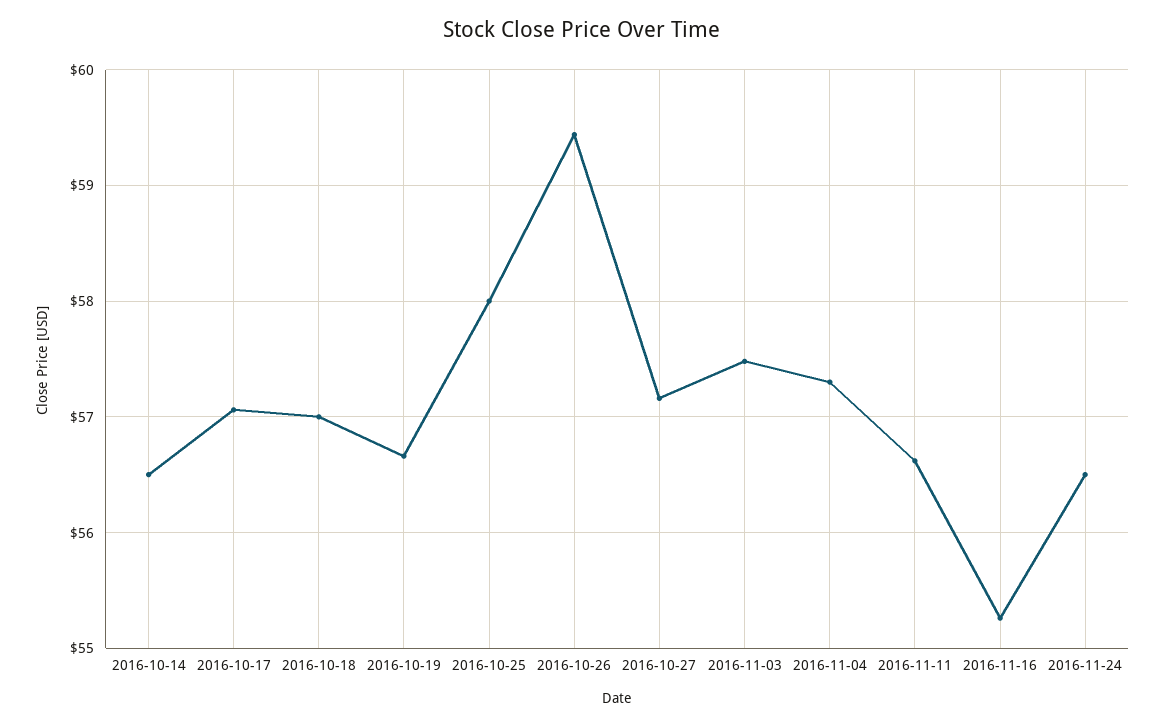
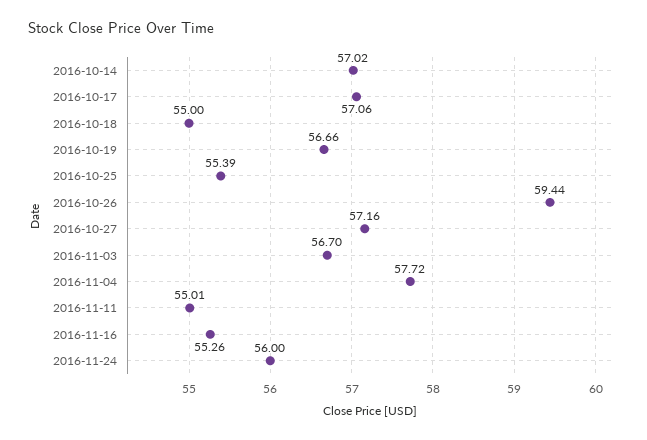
2016-10-14: 56.5 -> 57.02
2016-10-18: 57 -> 55
2016-10-25: 58 -> 55.39
2016-11-03: 57.5 -> 56.7
2016-11-04: 57.3 -> 57.72
2016-11-11: 56.6 -> 55.01
2016-11-24: 56.5 -> 56

